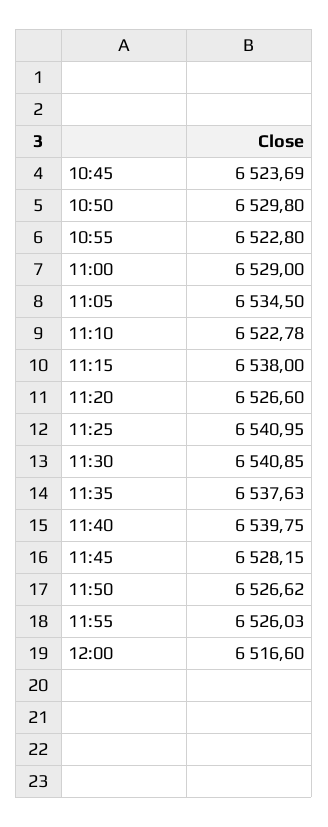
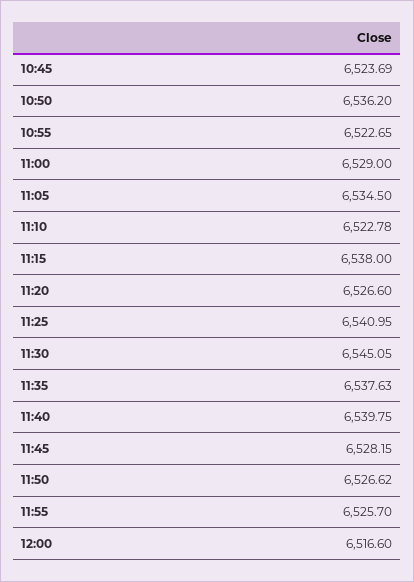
10:50: 6529.8 -> 6536.2
10:55: 6522.8 -> 6522.65
11:30: 6540.85 -> 6545.05
11:55: 6526.03 -> 6525.7

